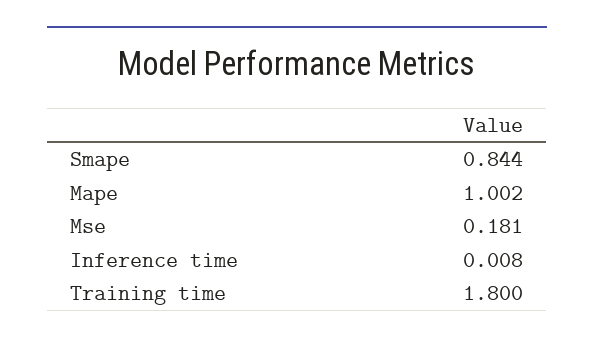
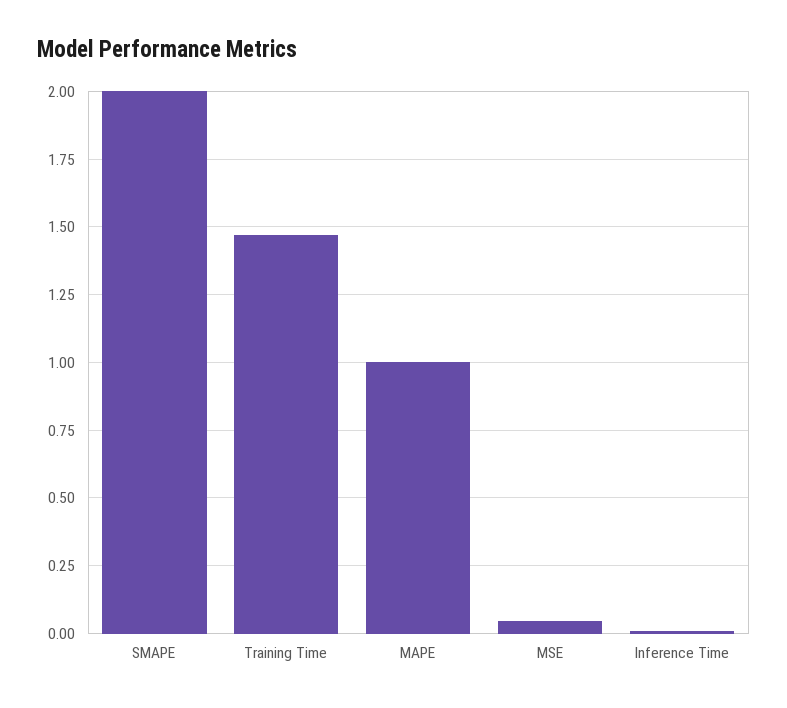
Smape: 0.844 -> 2
Mse: 0.181 -> 0.05
Training time: 1.8 -> 1.475

